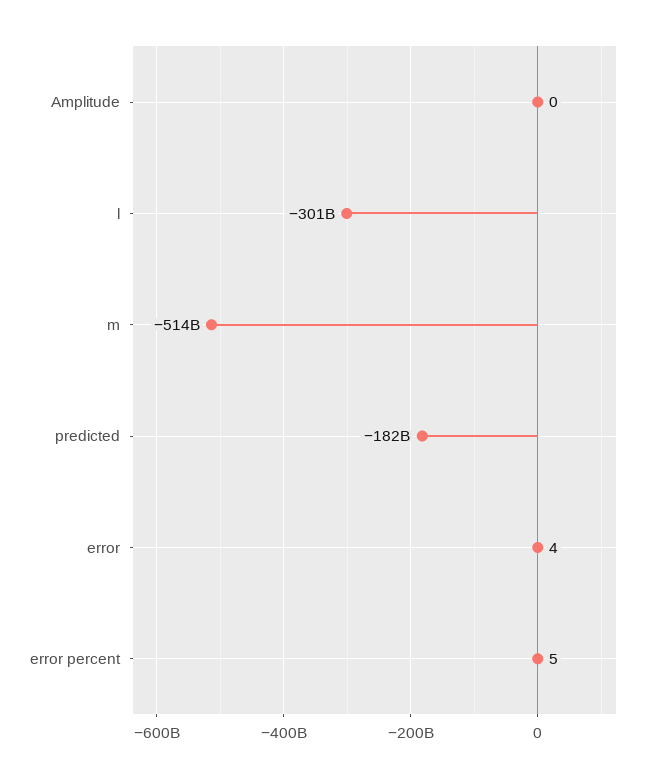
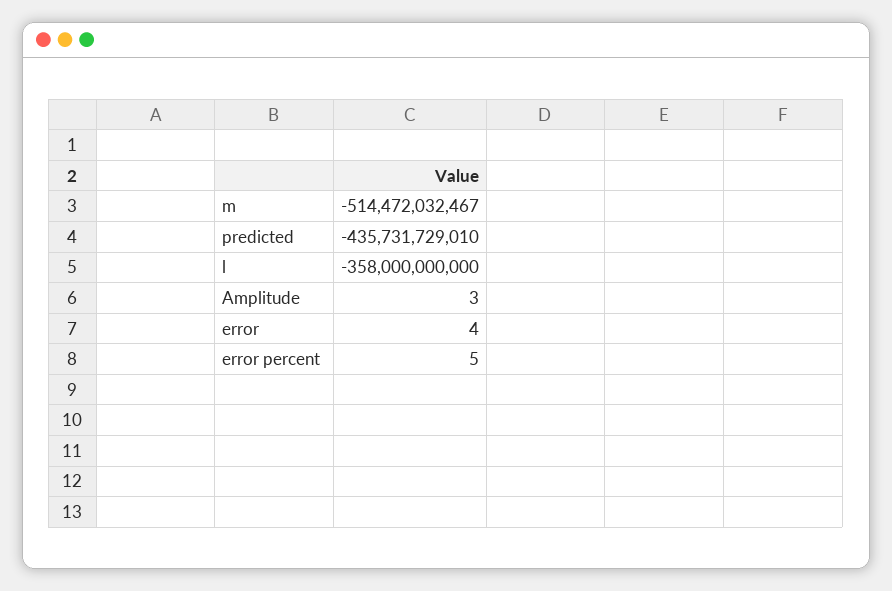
Amplitude: 0 -> 3
l: -301000000000 -> -358000000000
predicted: -182000000000 -> -435731729010

